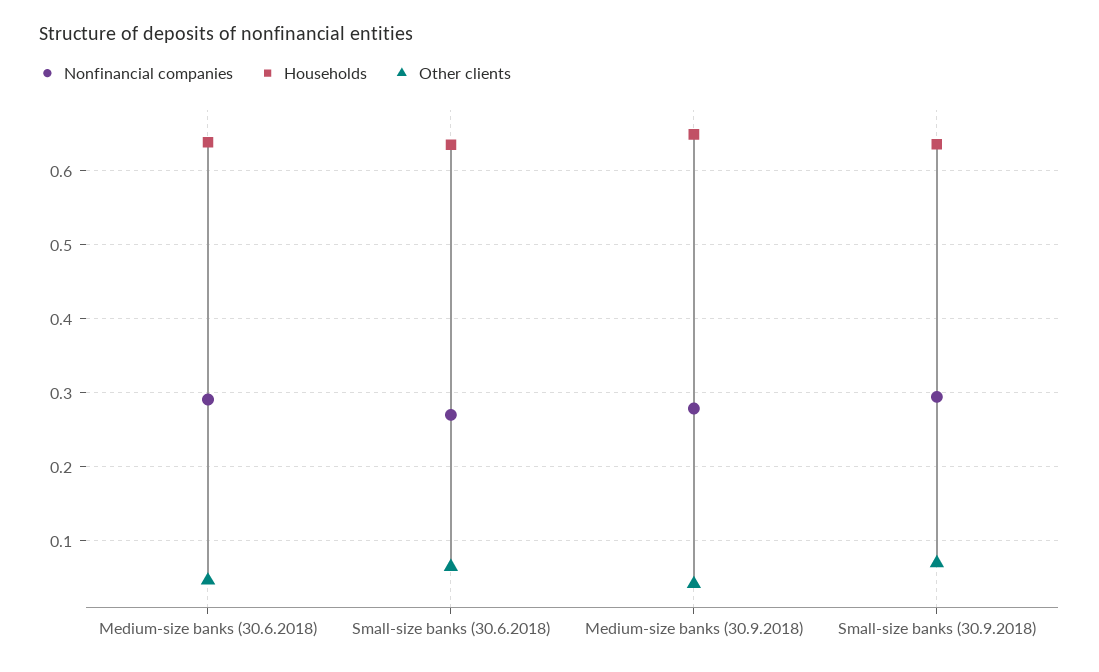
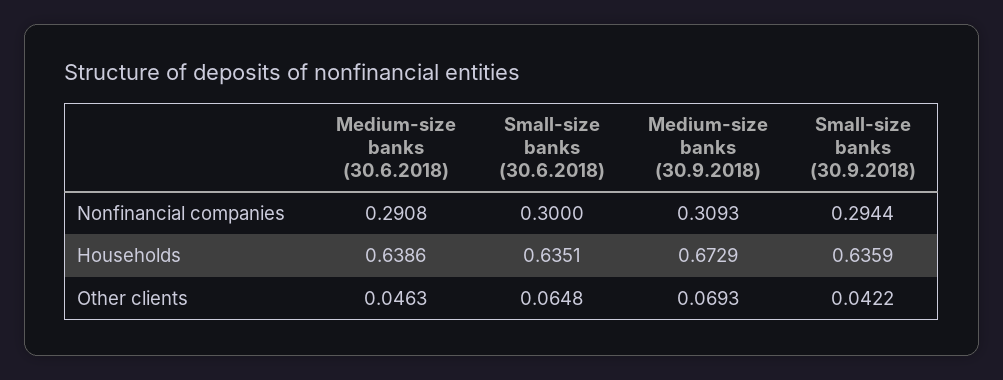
Nonfinancial companies, Small-size banks (30.6.2018): 0.27 -> 0.3
Nonfinancial companies, Medium-size banks (30.9.2018): 0.28 -> 0.3093
Households, Medium-size banks (30.9.2018): 0.65 -> 0.6729
Other clients, Medium-size banks (30.9.2018): 0.04 -> 0.0693
Other clients, Small-size banks (30.9.2018): 0.07 -> 0.0422

